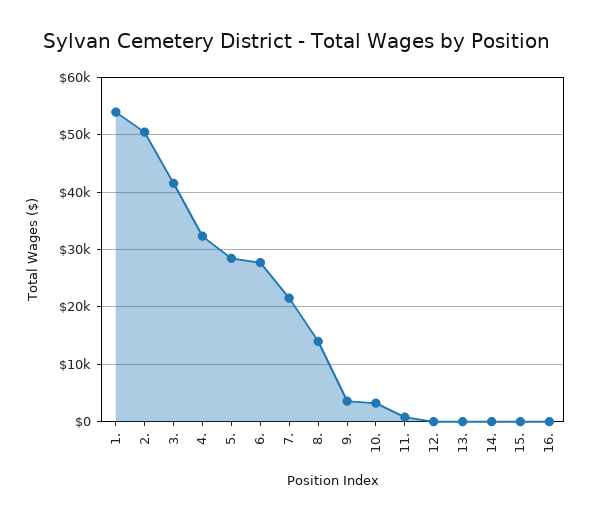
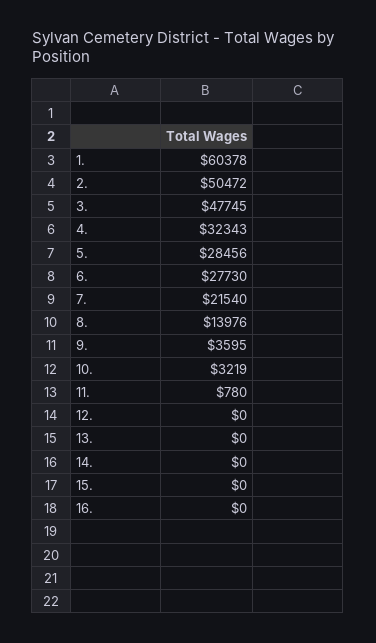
1.: 54000 -> 60378
3.: 42000 -> 47745

